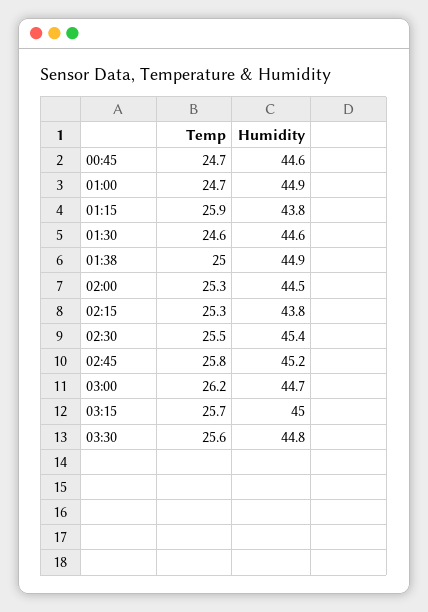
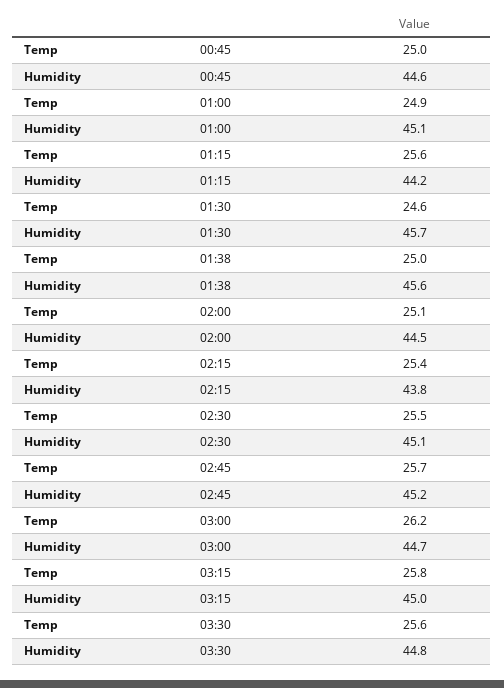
Temp, 00:45: 24.7 -> 25
Temp, 01:00: 24.7 -> 24.9
Humidity, 01:00: 44.9 -> 45.1
Temp, 01:15: 25.9 -> 25.6
Humidity, 01:15: 43.8 -> 44.2
Humidity, 01:30: 44.6 -> 45.7
Humidity, 01:38: 44.9 -> 45.6
Temp, 02:00: 25.3 -> 25.1
Temp, 02:15: 25.3 -> 25.4
Humidity, 02:30: 45.4 -> 45.1
Temp, 02:45: 25.8 -> 25.7
Temp, 03:15: 25.7 -> 25.8

